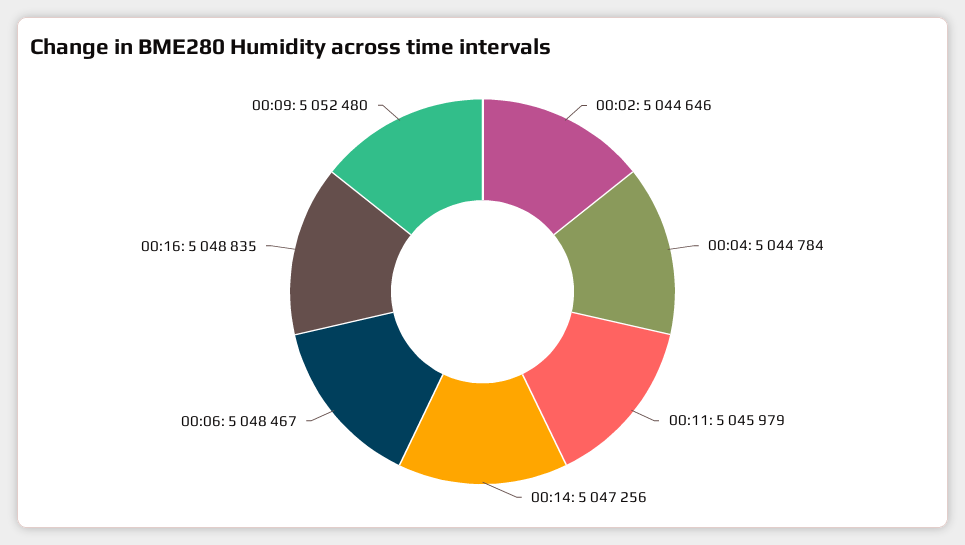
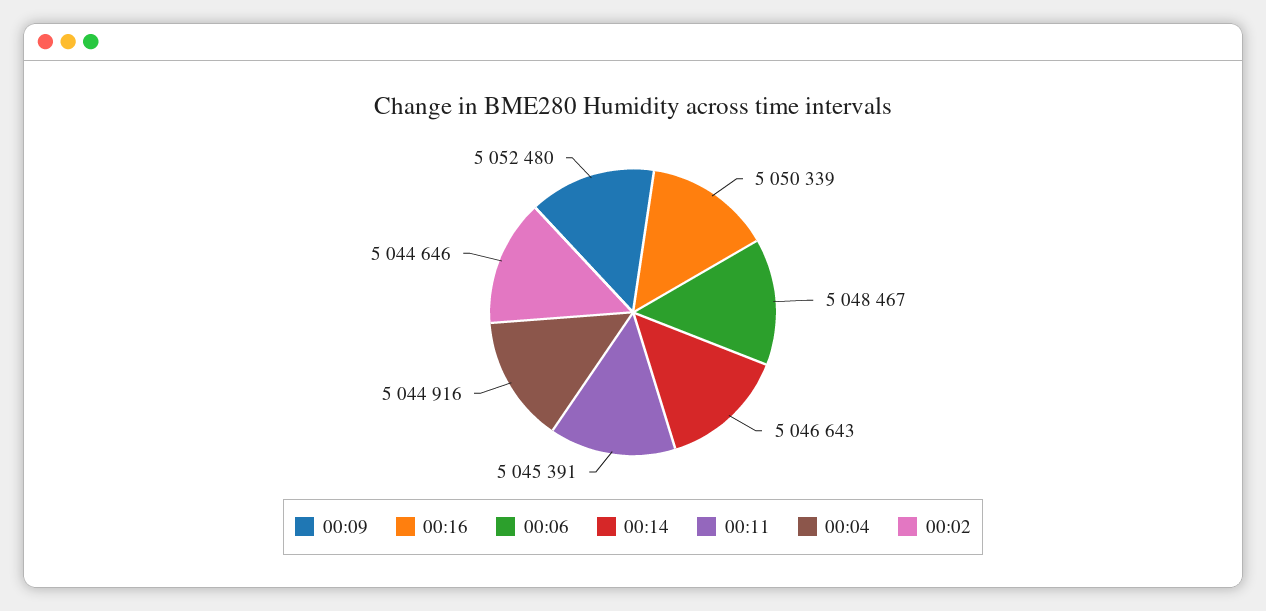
00:04: 5044784 -> 5044916
00:11: 5045979 -> 5045391
00:14: 5047256 -> 5046643
00:16: 5048835 -> 5050339

